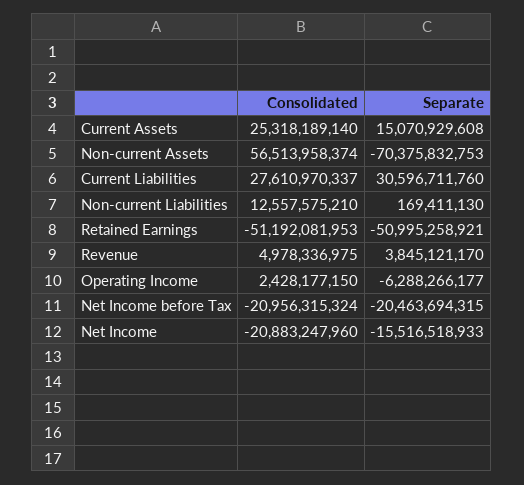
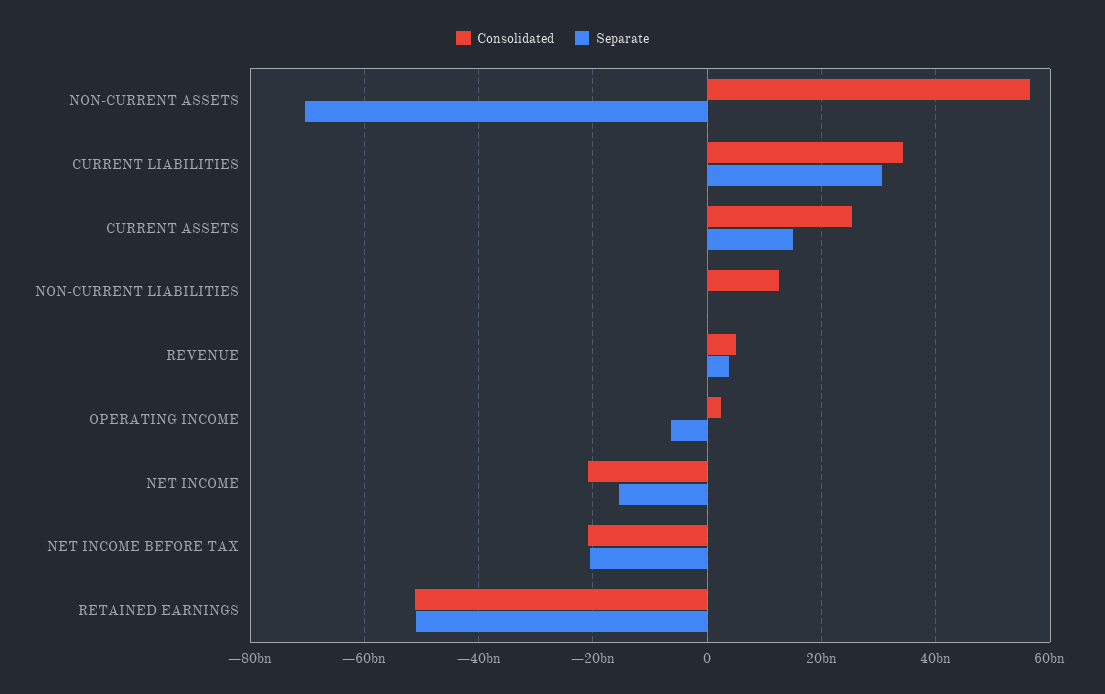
Consolidated, Current Liabilities: 27610970337 -> 34000000000

